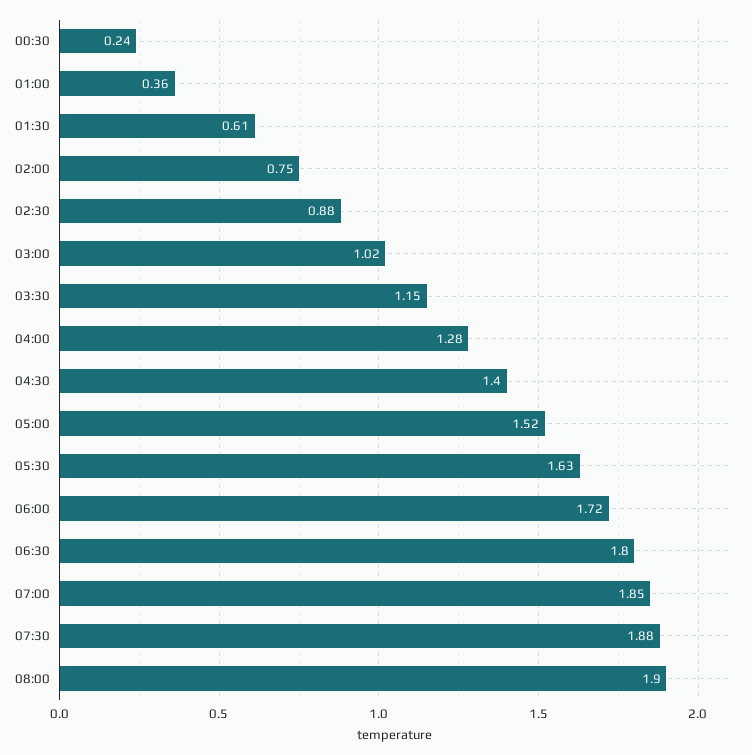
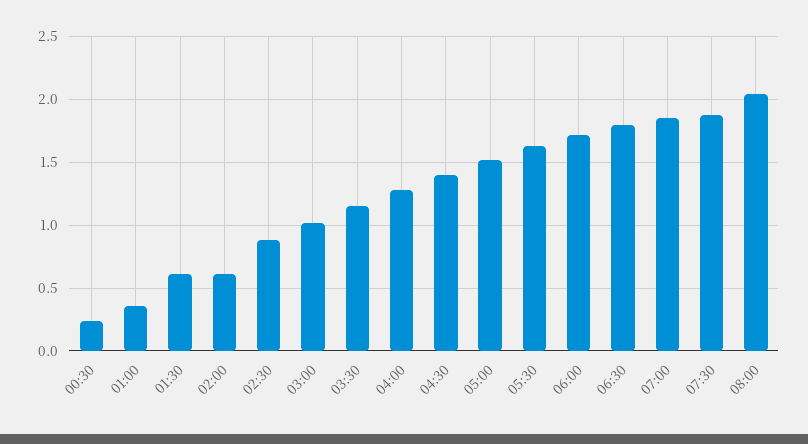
02:00: 0.75 -> 0.6
08:00: 1.9 -> 2.05

